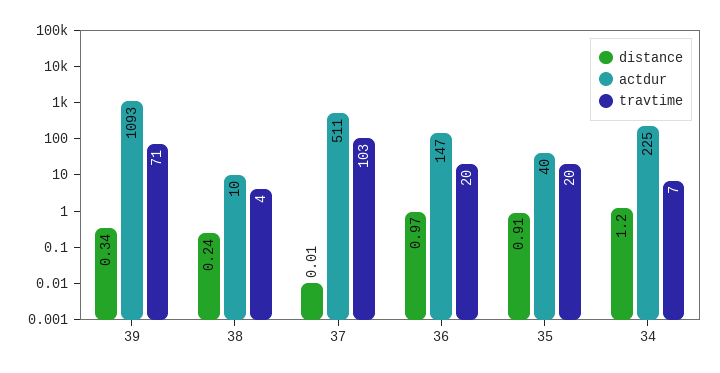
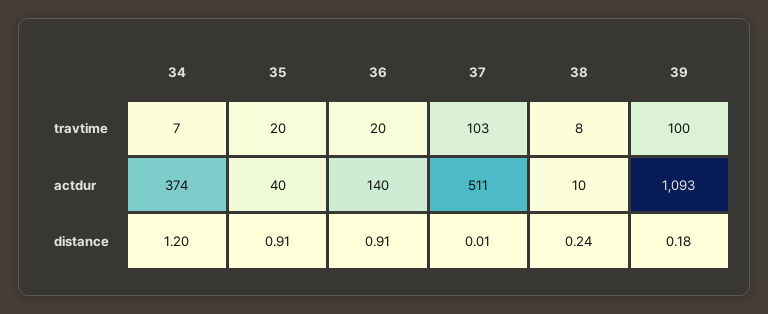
distance, 39: 0.34 -> 0.18
travtime, 39: 71 -> 100
travtime, 38: 4 -> 8
distance, 36: 0.97 -> 0.91
actdur, 36: 147 -> 140
actdur, 34: 225 -> 374

